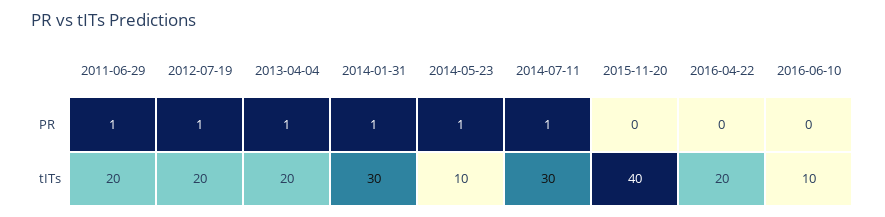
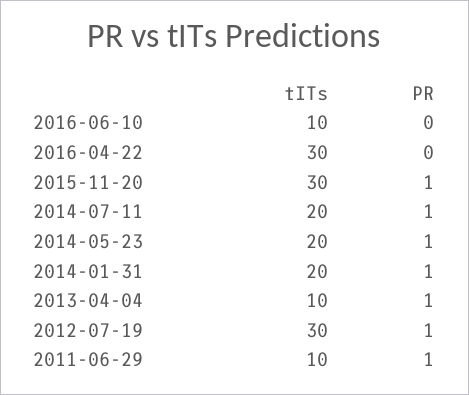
2015-11-20, PR: 0 -> 1
2011-06-29, tITs: 20 -> 10
2012-07-19, tITs: 20 -> 30
2013-04-04, tITs: 20 -> 10
2014-01-31, tITs: 30 -> 20
2014-05-23, tITs: 10 -> 20
2014-07-11, tITs: 30 -> 20
2015-11-20, tITs: 40 -> 30
2016-04-22, tITs: 20 -> 30

